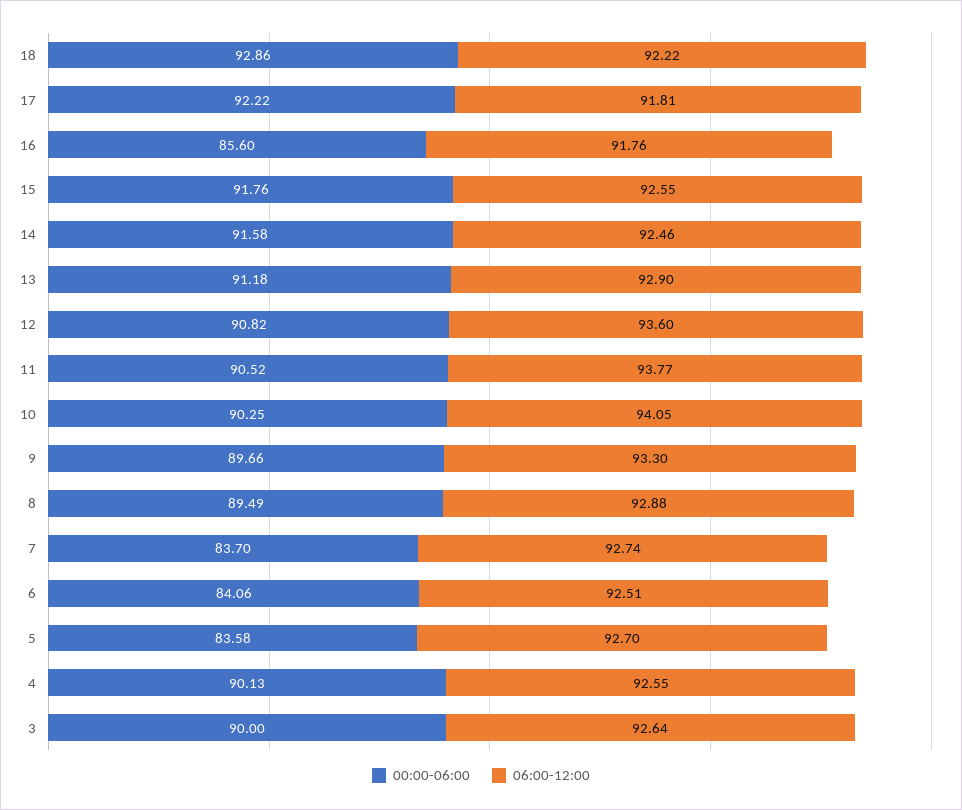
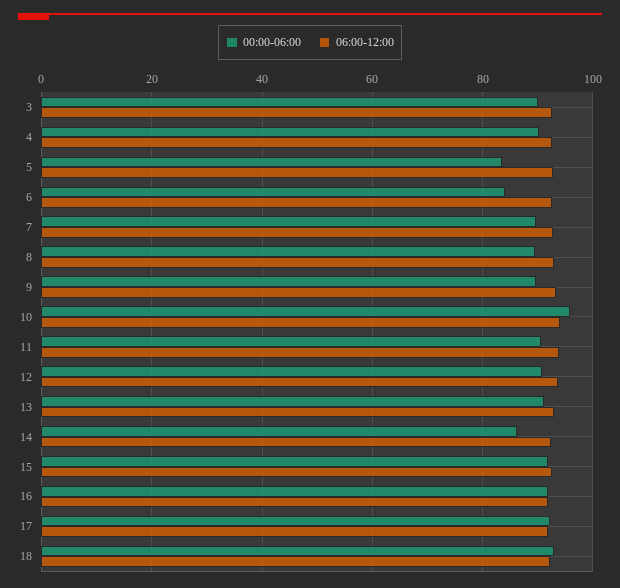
00:00-06:00, 16: 85.6 -> 92
00:00-06:00, 14: 91.58 -> 86
00:00-06:00, 10: 90.25 -> 96
00:00-06:00, 7: 83.7 -> 90

